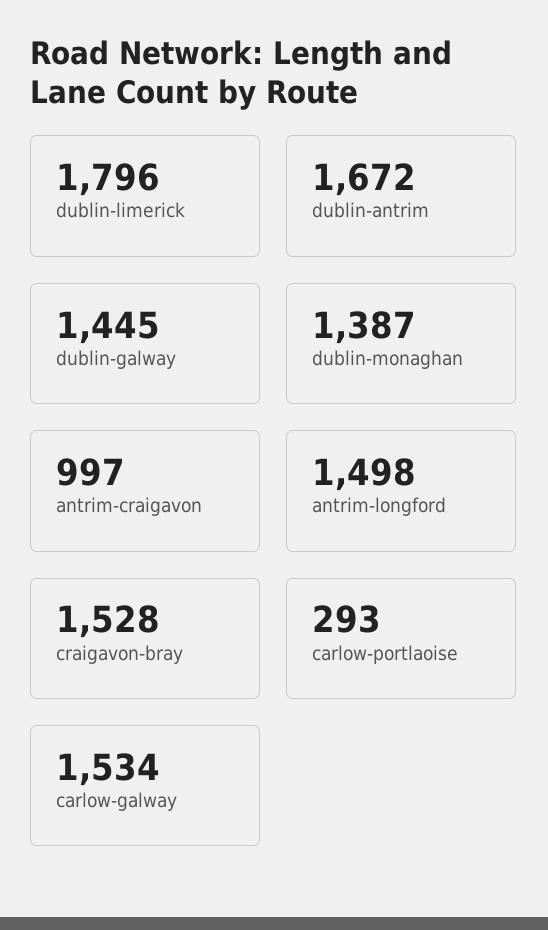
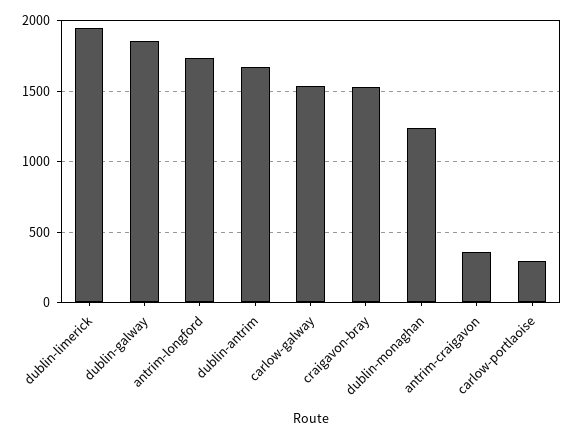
dublin-limerick: 1796 -> 1950
dublin-galway: 1445 -> 1850
dublin-monaghan: 1387 -> 1250
antrim-craigavon: 997 -> 350
antrim-longford: 1498 -> 1750

